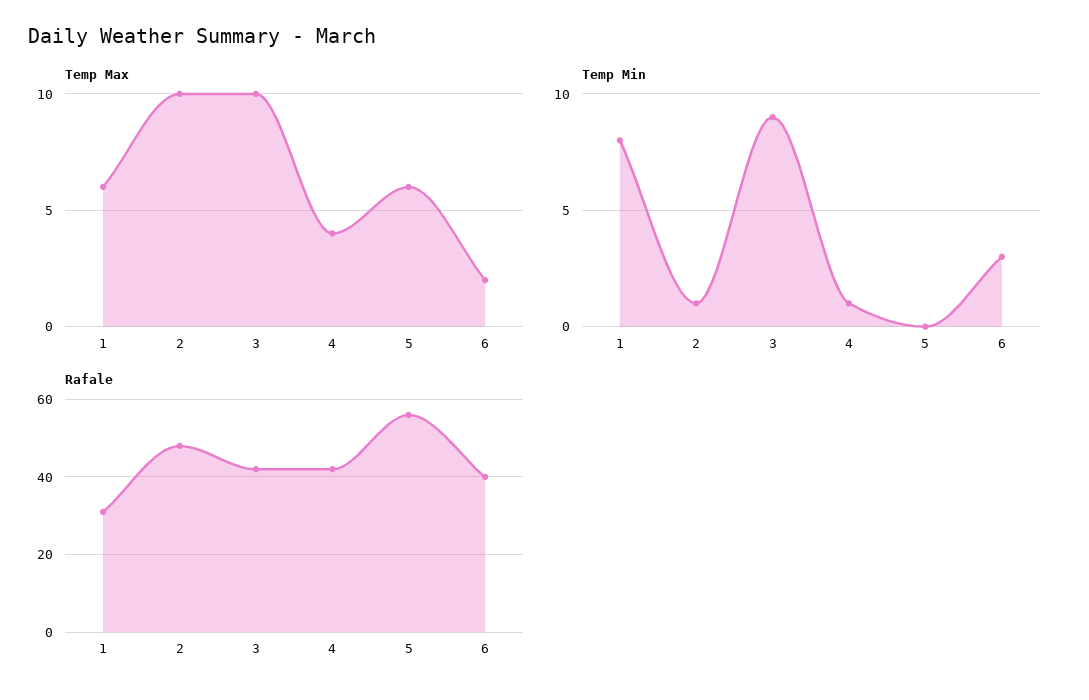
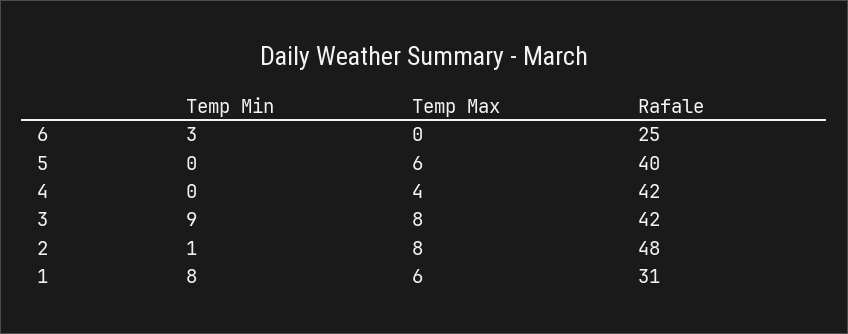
Temp Max, 2: 10 -> 8
Temp Max, 3: 10 -> 8
Temp Max, 6: 2 -> 0
Temp Min, 4: 1 -> 0
Rafale, 5: 55 -> 40
Rafale, 6: 40 -> 25

